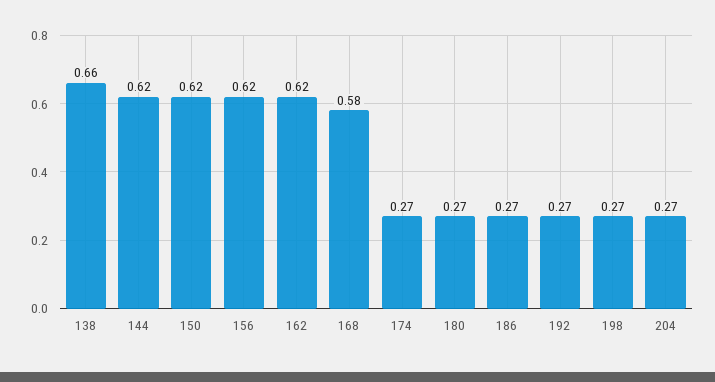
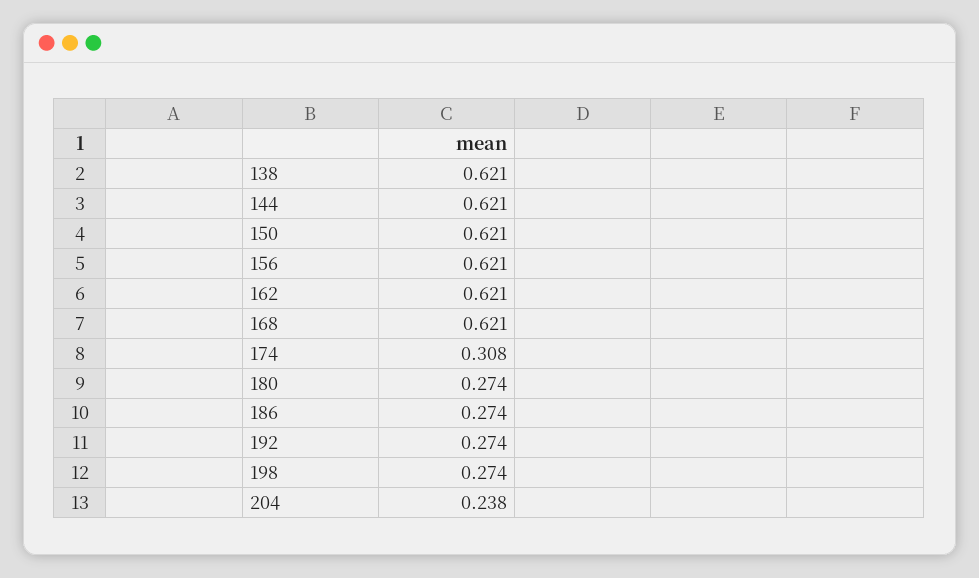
138: 0.66 -> 0.621
168: 0.58 -> 0.621
174: 0.27 -> 0.308
204: 0.27 -> 0.238

